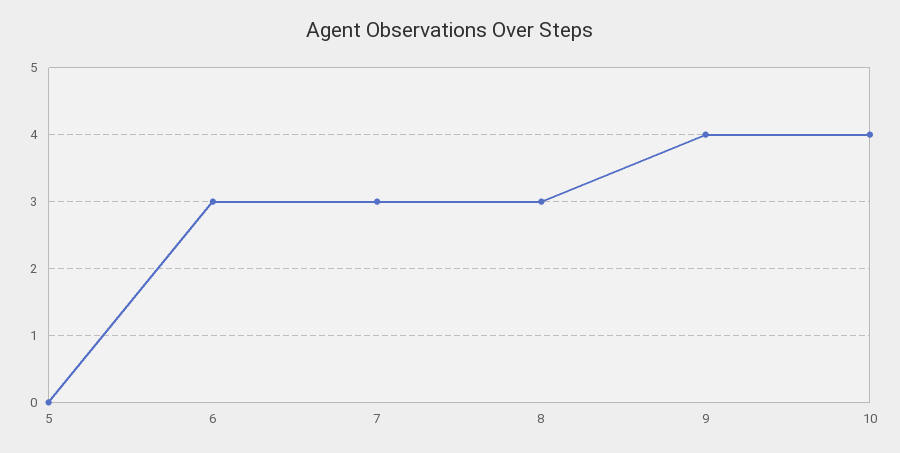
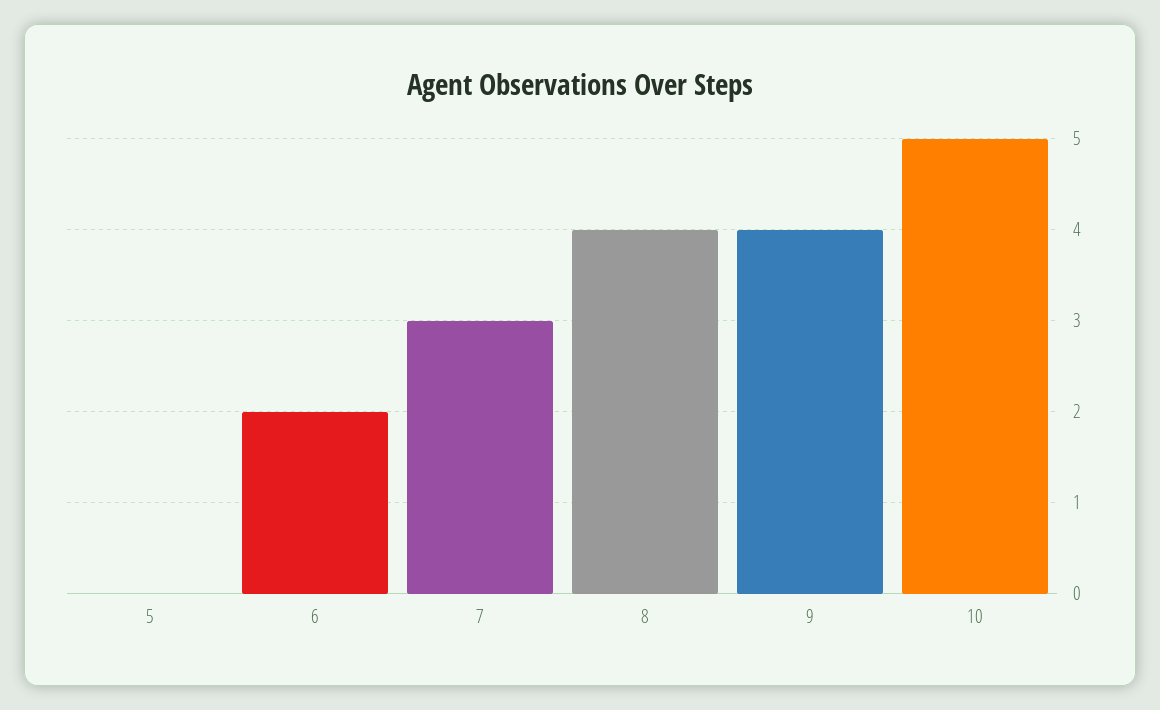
6: 3 -> 2
8: 3 -> 4
10: 4 -> 5

